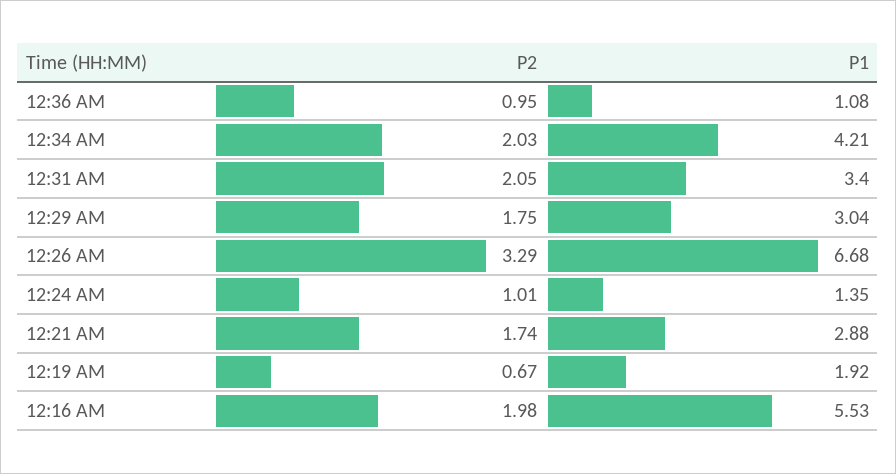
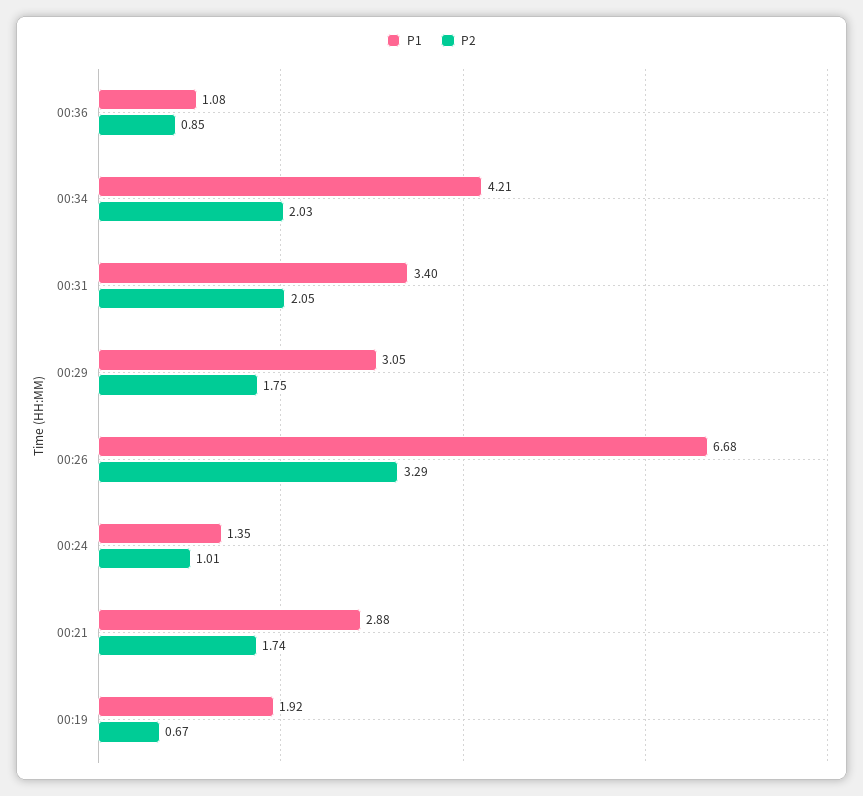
P2, 12:36 AM: 0.95 -> 0.85
P1, 12:29 AM: 3.04 -> 3.05
P2, 12:16 AM: 1.98 -> none
P1, 12:16 AM: 5.53 -> none

